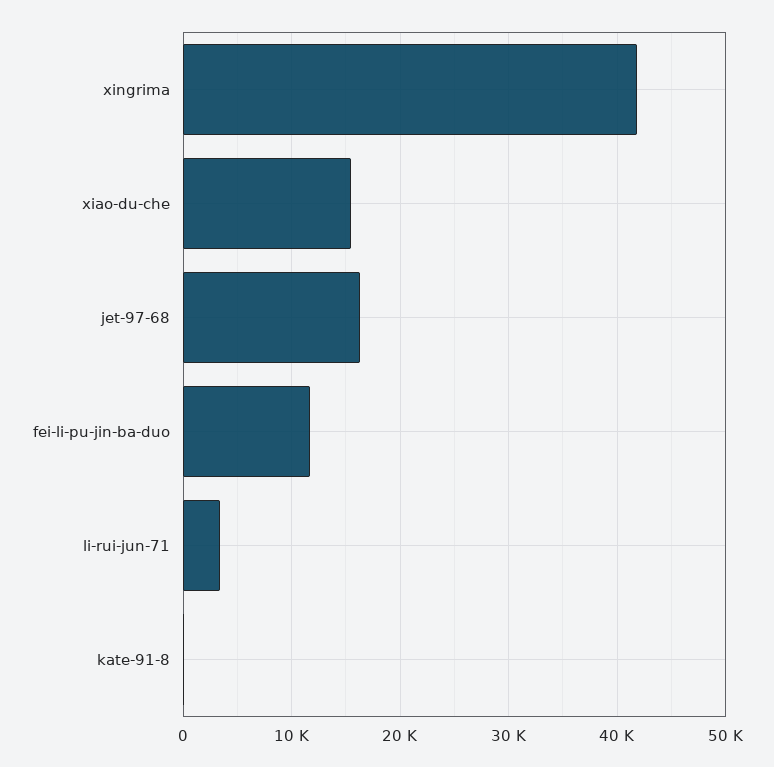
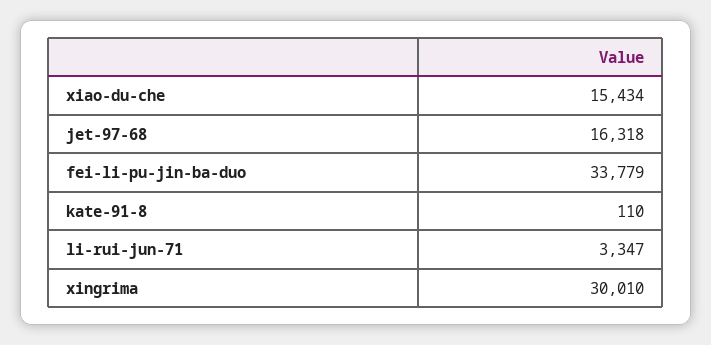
xingrima: 42000 -> 30010
fei-li-pu-jin-ba-duo: 12000 -> 33779

